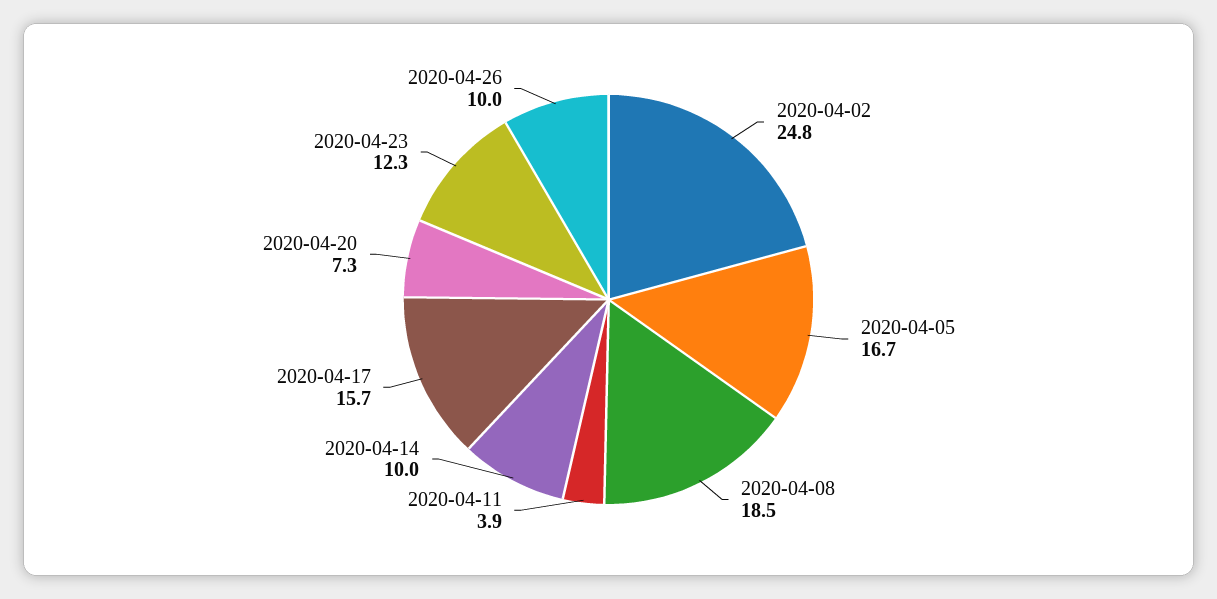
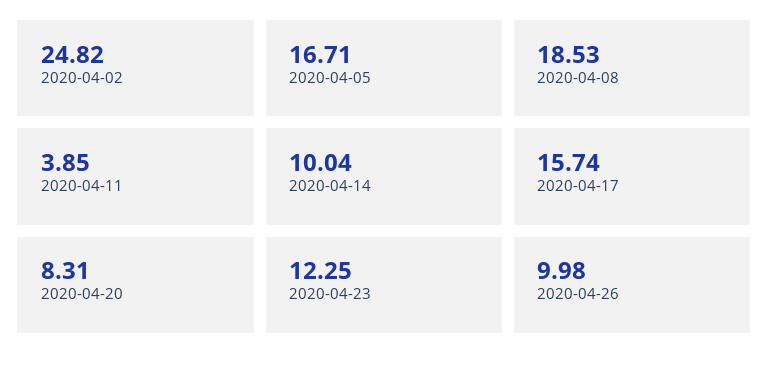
2020-04-20: 7.3 -> 8.31

